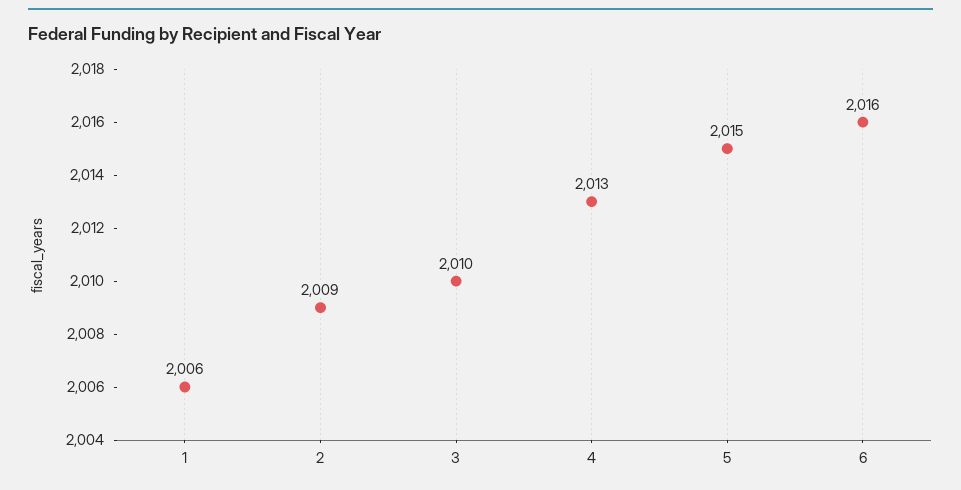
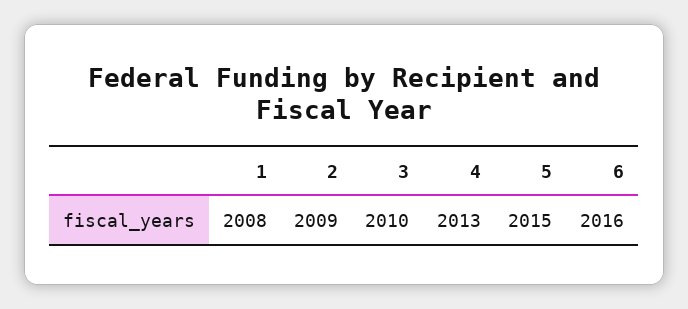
1: 2006 -> 2008

